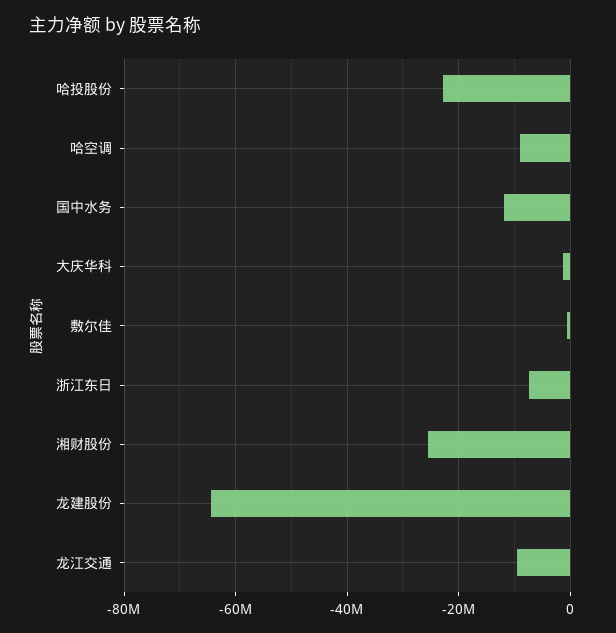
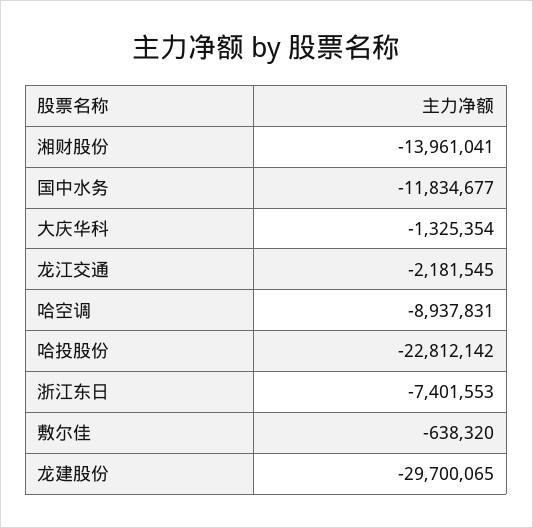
湘财股份: -26000000 -> -13961041
龙建股份: -64000000 -> -29700065
龙江交通: -10000000 -> -2181545

